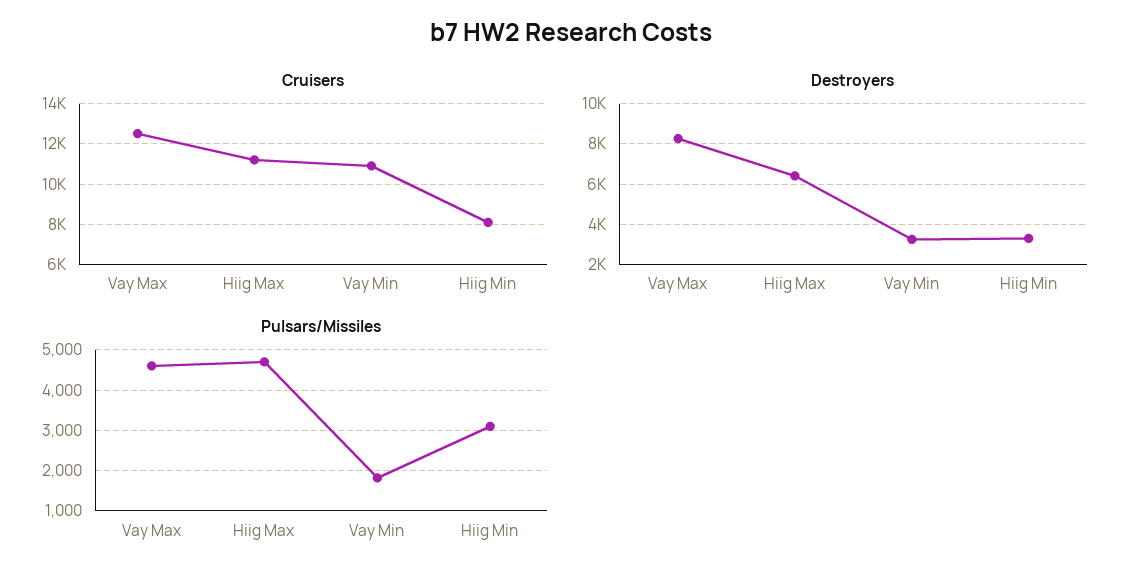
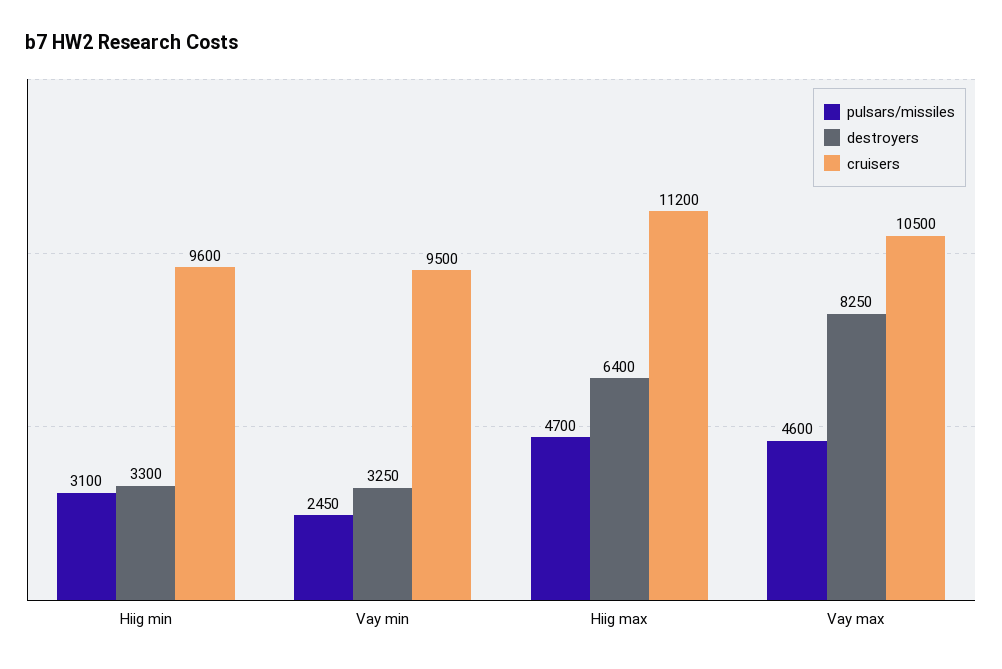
Cruisers, Vay Max: 12500 -> 10500
Cruisers, Vay Min: 11000 -> 9500
Cruisers, Hiig Min: 8000 -> 9600
Pulsars/Missiles, Vay Min: 1800 -> 2450

